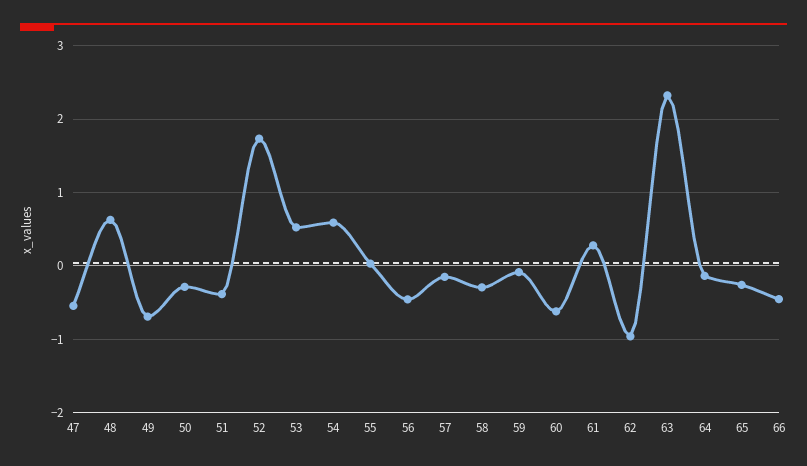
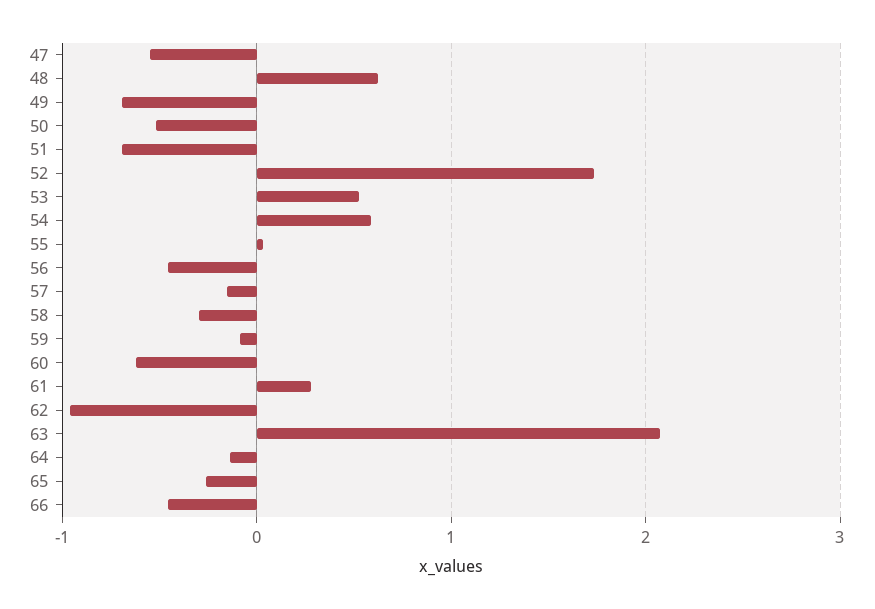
50: -0.3 -> -0.5
51: -0.4 -> -0.7
63: 2.3 -> 2.1

